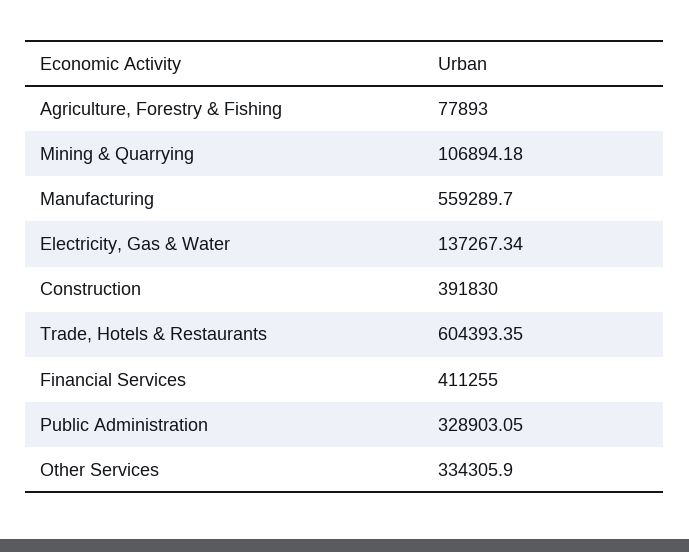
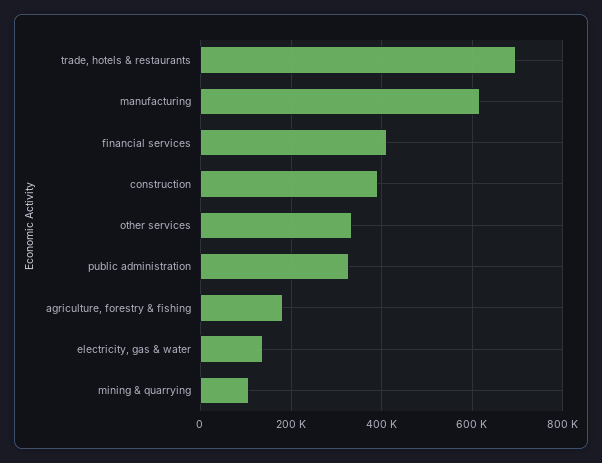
Agriculture, Forestry & Fishing: 77893 -> 180000
Manufacturing: 559289.7 -> 620000
Trade, Hotels & Restaurants: 604393.35 -> 700000

